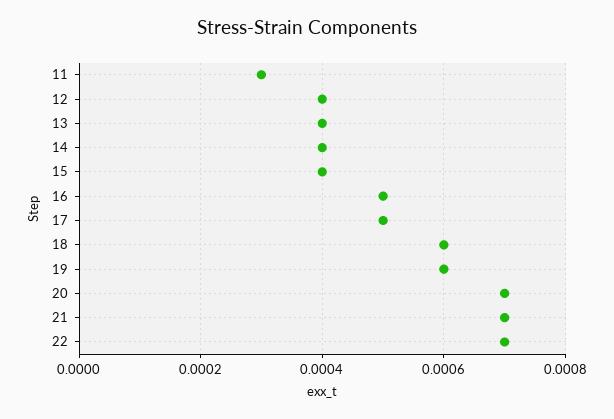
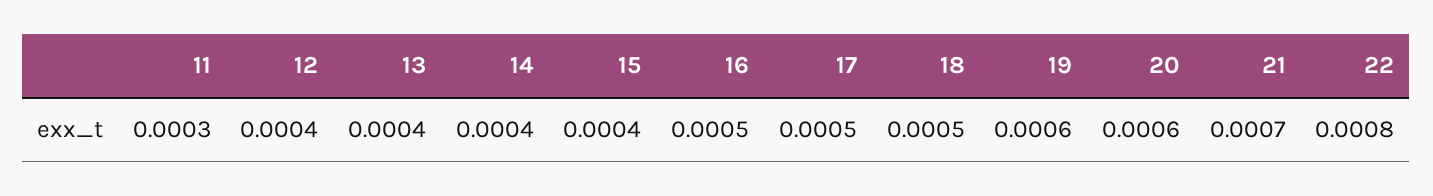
18: 0.0006 -> 0.0005
20: 0.0007 -> 0.0006
22: 0.0007 -> 0.0008

